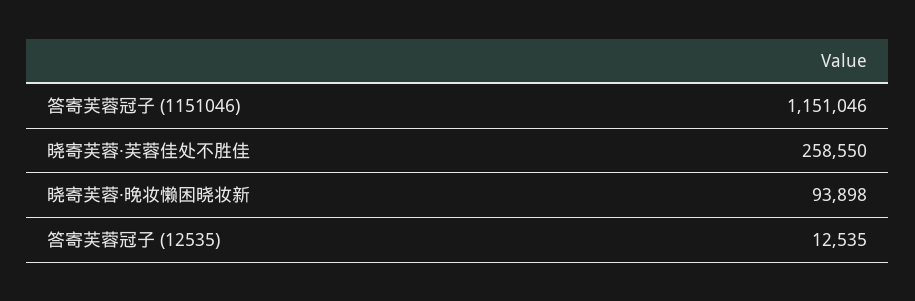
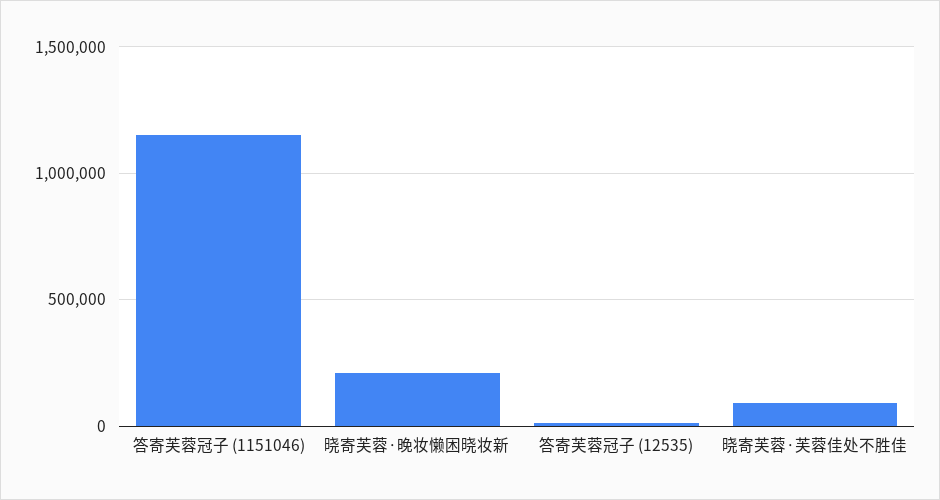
晓寄芙蓉·芙蓉佳处不胜佳: 258550 -> 100000
晓寄芙蓉·晚妆懒困晓妆新: 93898 -> 200000

